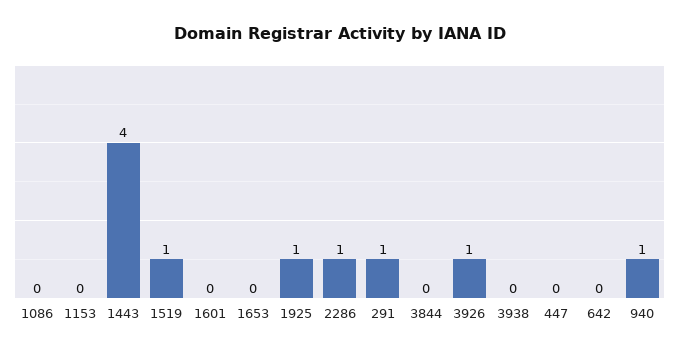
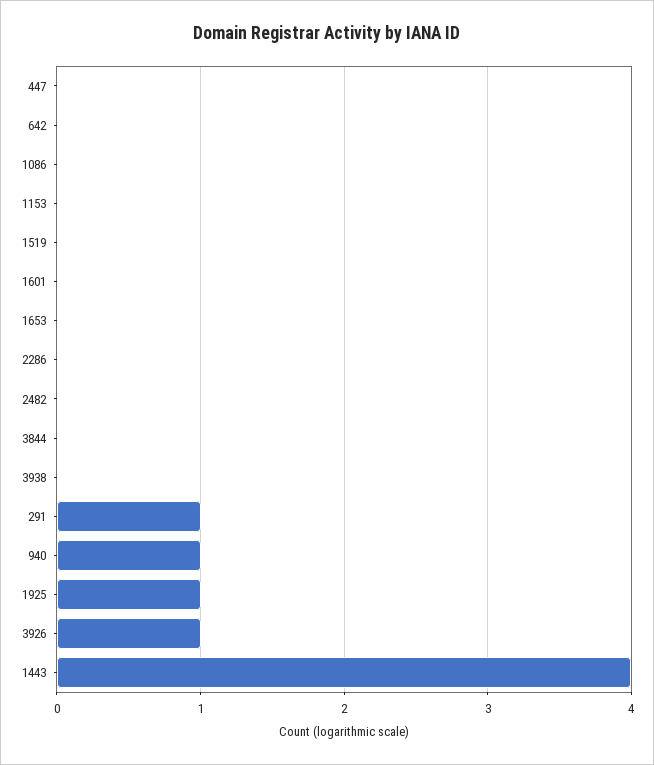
1519: 1 -> 0
2286: 1 -> 0
2482: none -> 0

